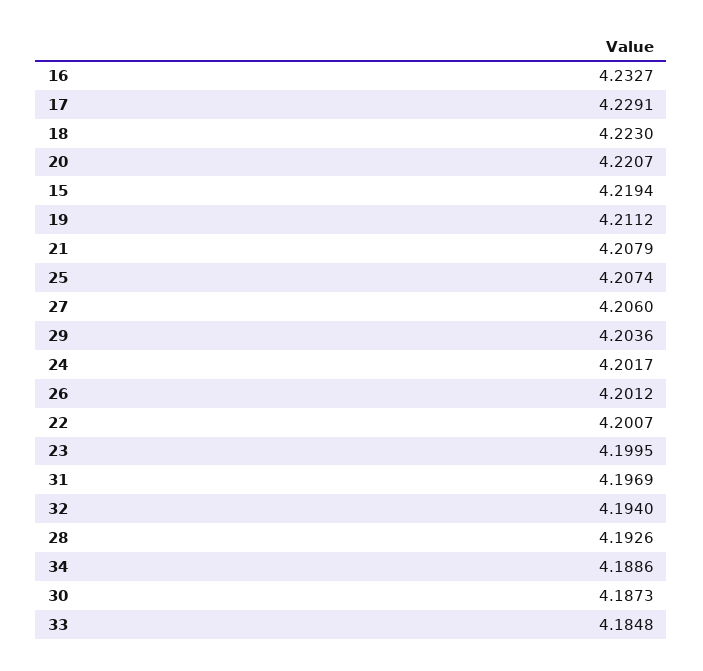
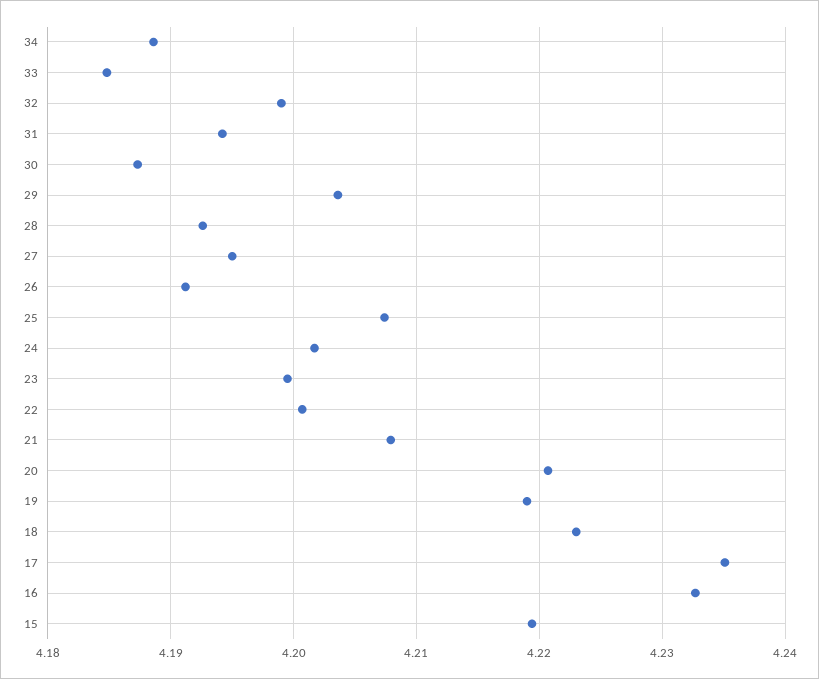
17: 4.2291 -> 4.235
19: 4.2112 -> 4.219
27: 4.206 -> 4.195
26: 4.2012 -> 4.191
31: 4.1969 -> 4.194
32: 4.194 -> 4.199

